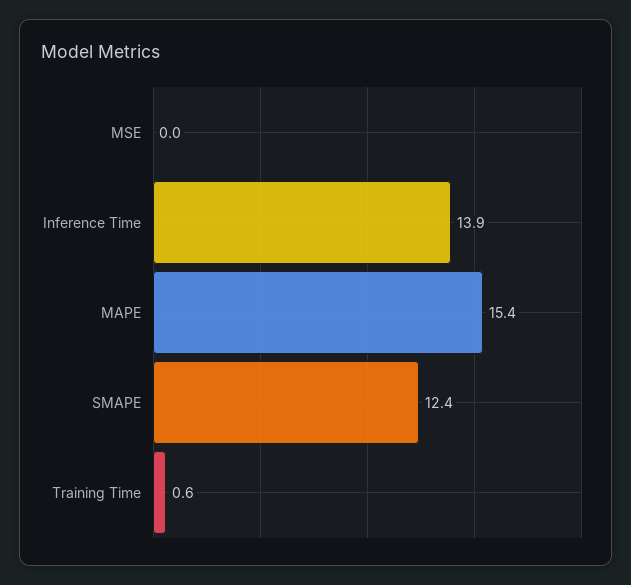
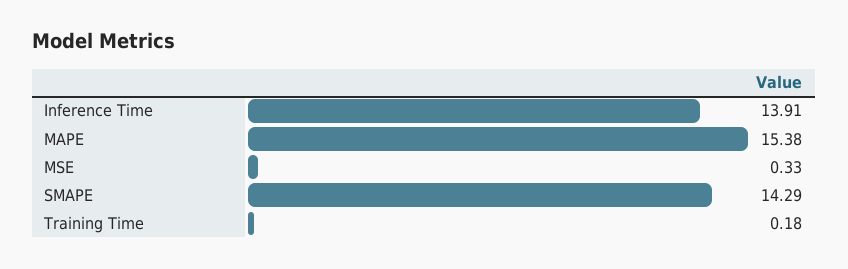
MSE: 0 -> 0.33
SMAPE: 12.4 -> 14.29
Training Time: 0.6 -> 0.18

